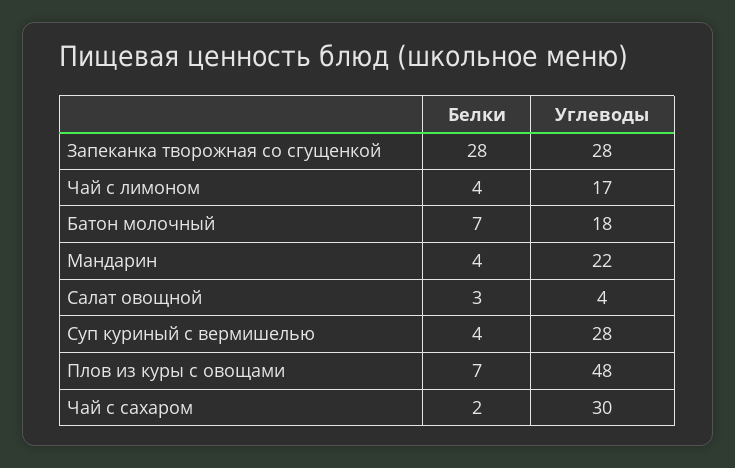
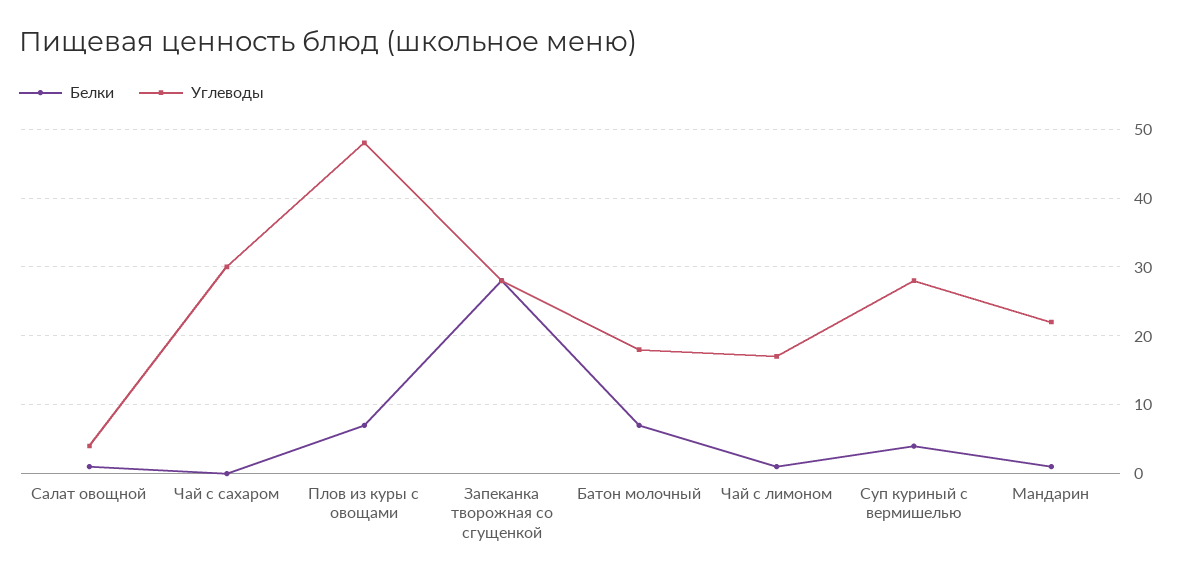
Белки, Чай с лимоном: 4 -> 1
Белки, Мандарин: 4 -> 1
Белки, Салат овощной: 3 -> 1
Белки, Чай с сахаром: 2 -> 0

